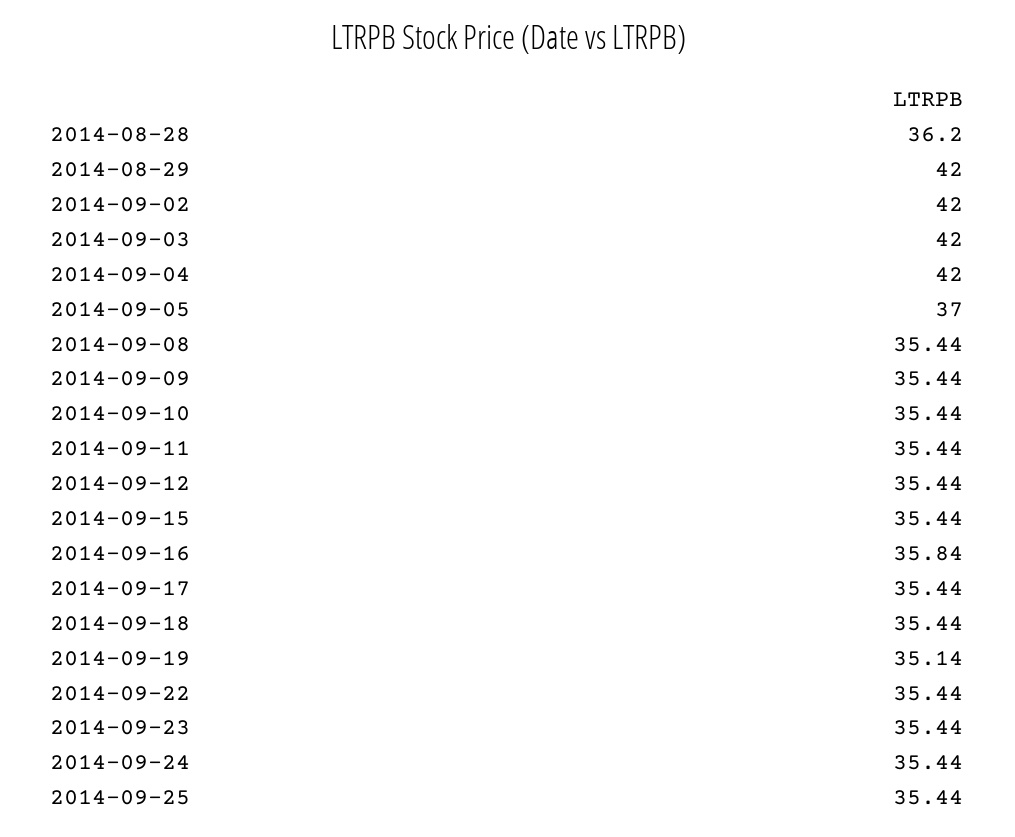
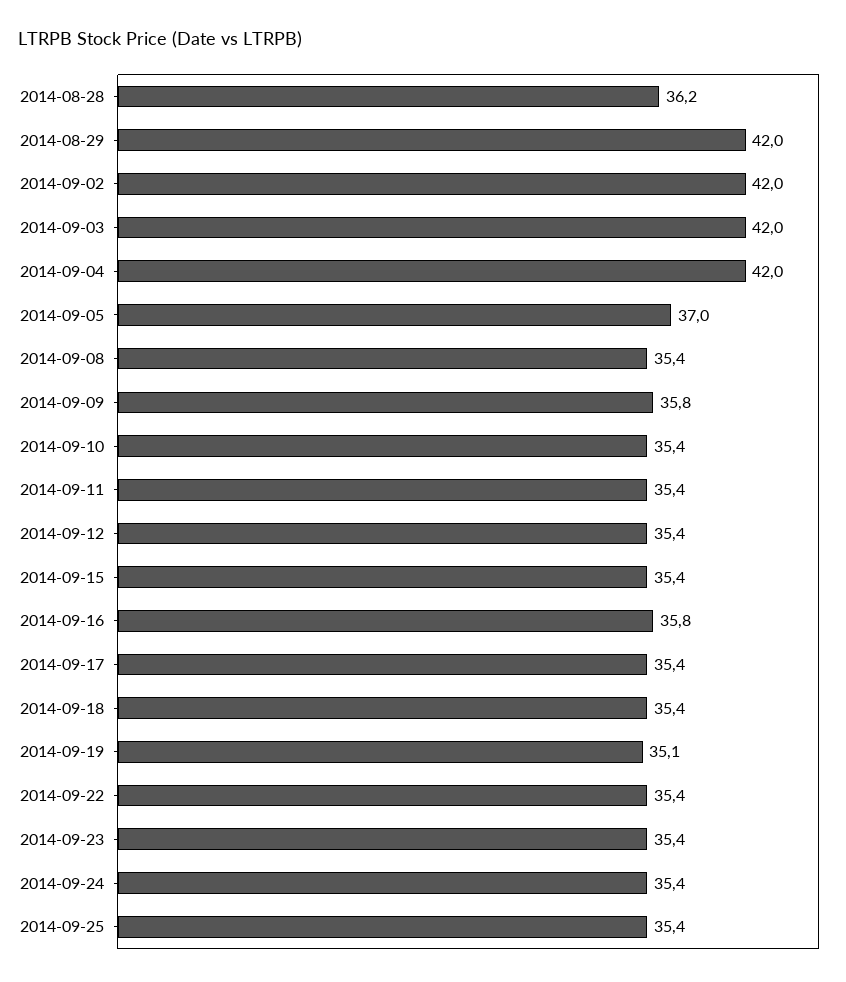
2014-09-09: 35.44 -> 35.8

